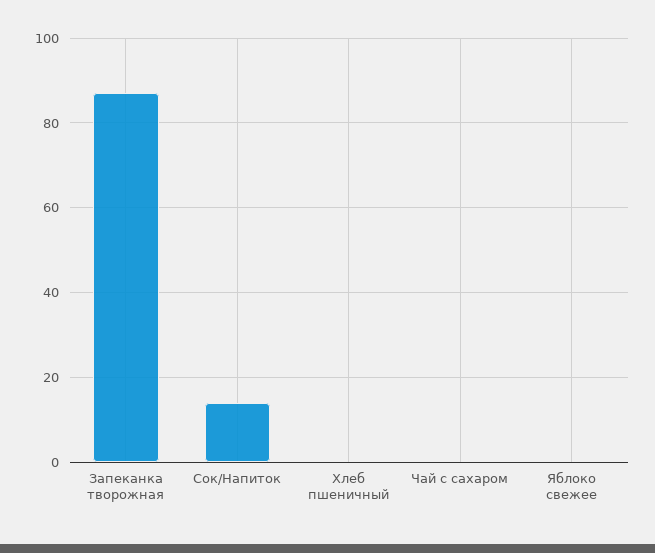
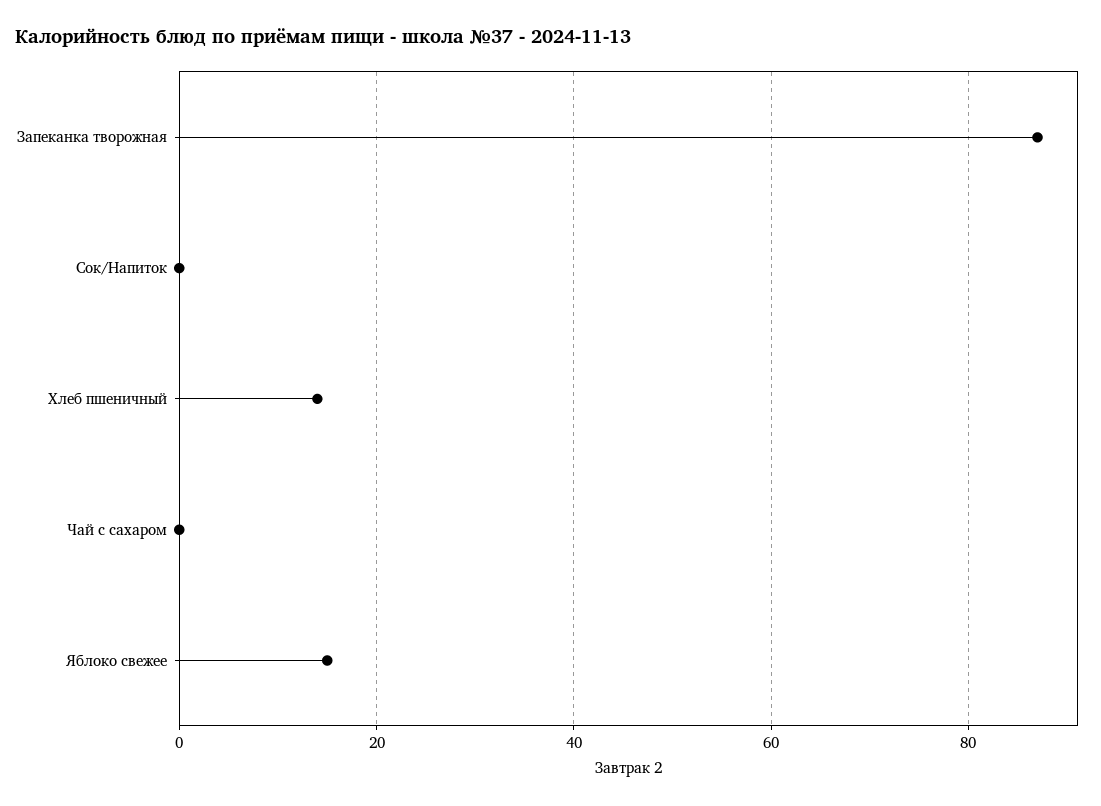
Сок/Напиток: 15 -> 0
Хлеб пшеничный: 0 -> 15
Яблоко свежее: 0 -> 15

